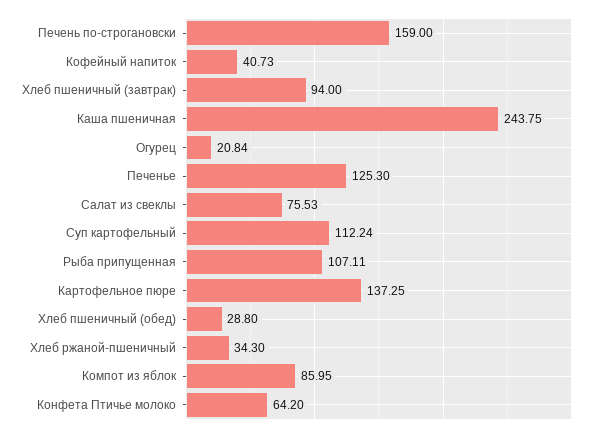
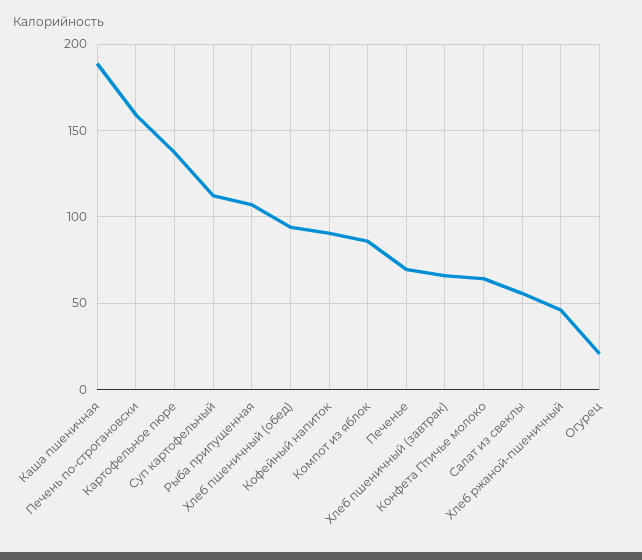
Кофейный напиток: 40.73 -> 90
Хлеб пшеничный (завтрак): 94 -> 65
Каша пшеничная: 243.75 -> 190
Печенье: 125.3 -> 70
Салат из свеклы: 75.53 -> 55
Хлеб пшеничный (обед): 28.8 -> 95
Хлеб ржаной-пшеничный: 34.3 -> 45

